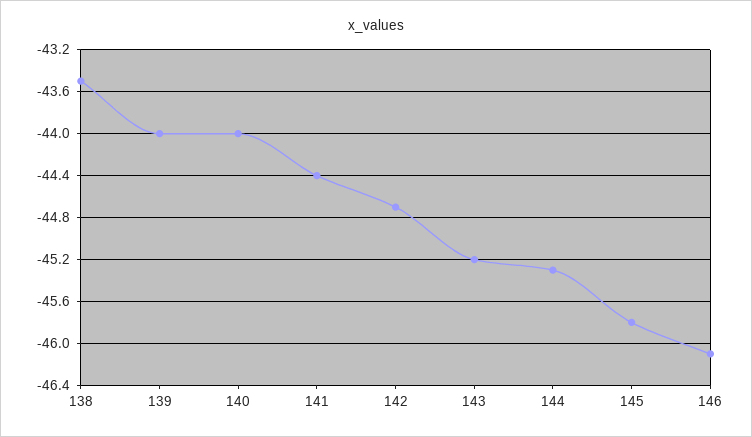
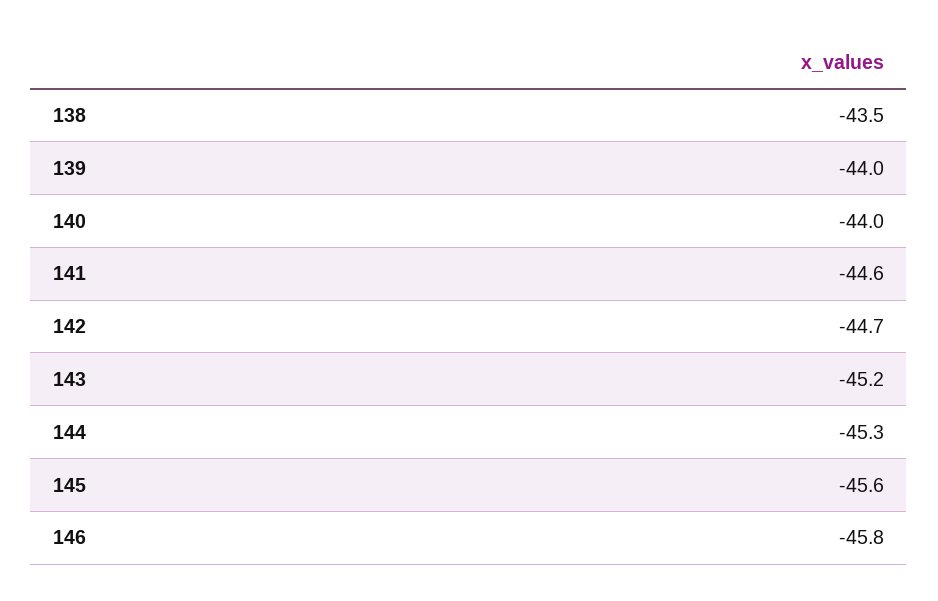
141: -44.4 -> -44.6
145: -45.8 -> -45.6
146: -46.1 -> -45.8

